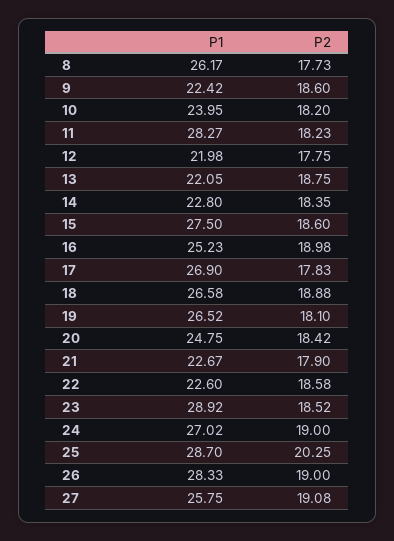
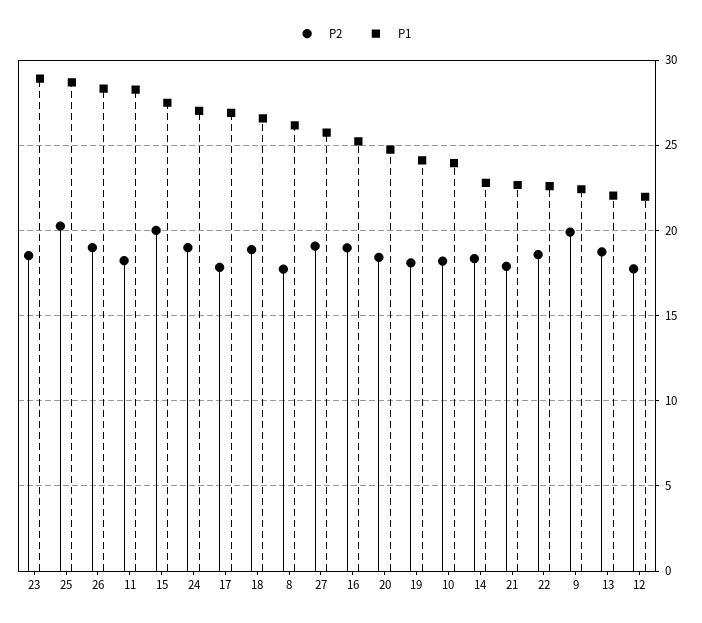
P2, 9: 18.6 -> 20
P2, 15: 18.6 -> 20
P1, 19: 26.52 -> 24

